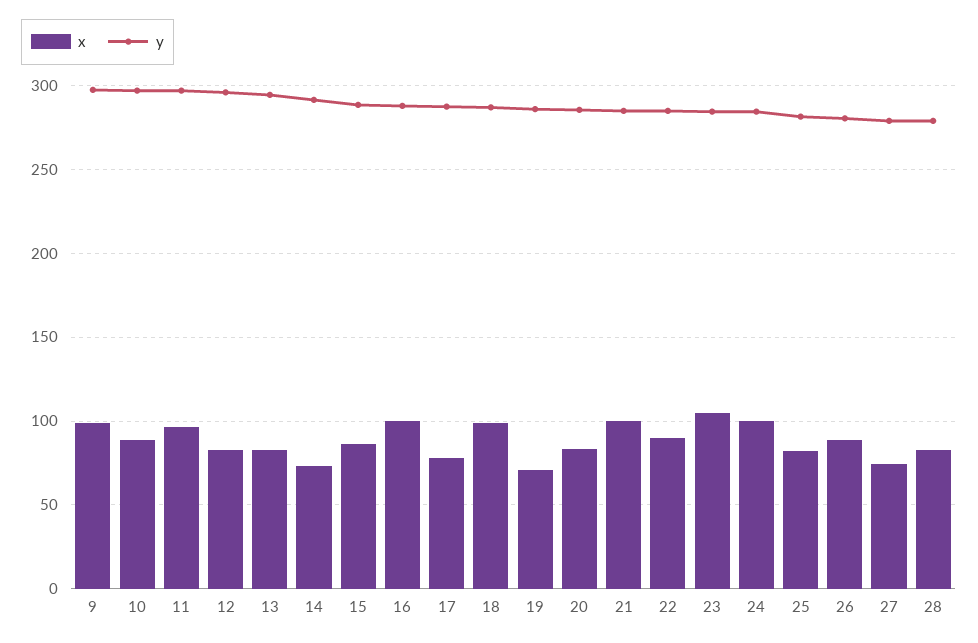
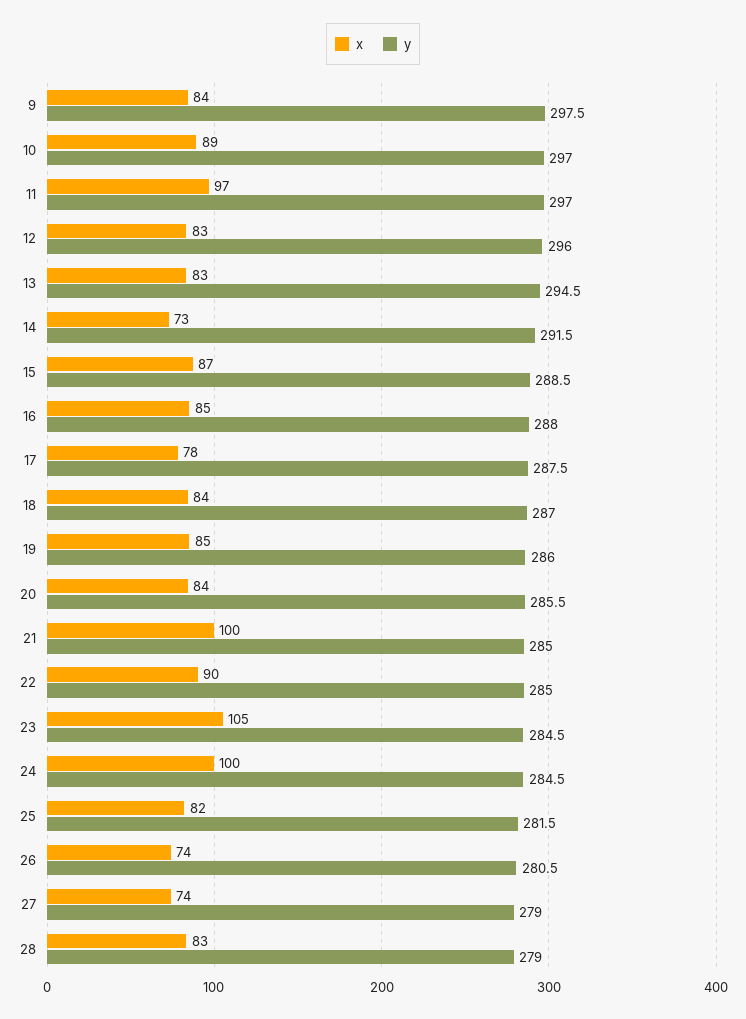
x, 9: 100 -> 84
x, 16: 100 -> 85
x, 18: 100 -> 84
x, 19: 70 -> 85
x, 26: 90 -> 74

